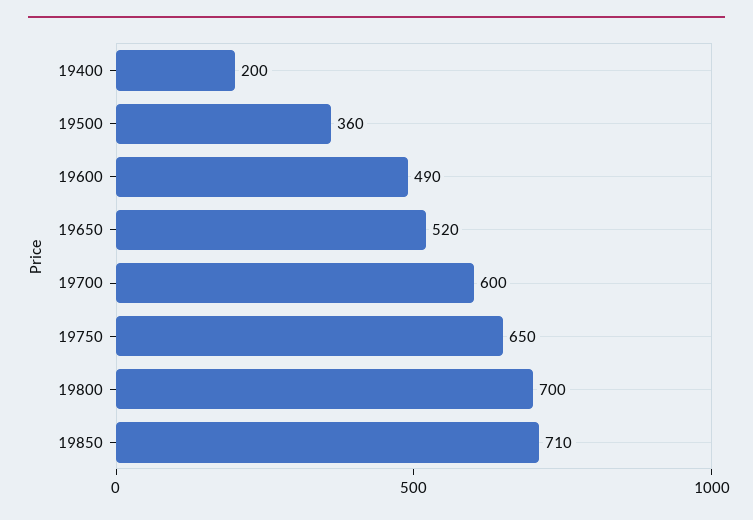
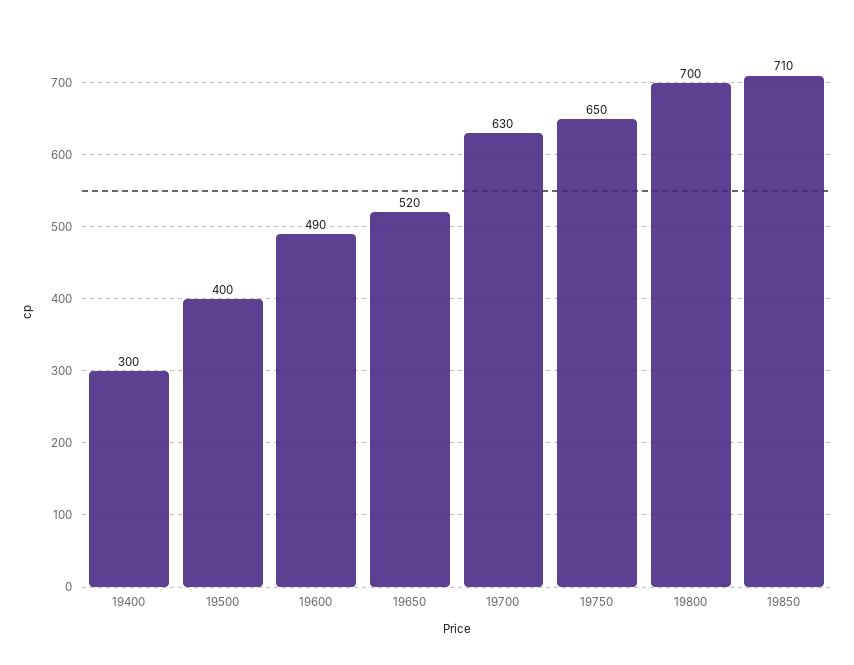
19400: 200 -> 300
19500: 360 -> 400
19700: 600 -> 630

